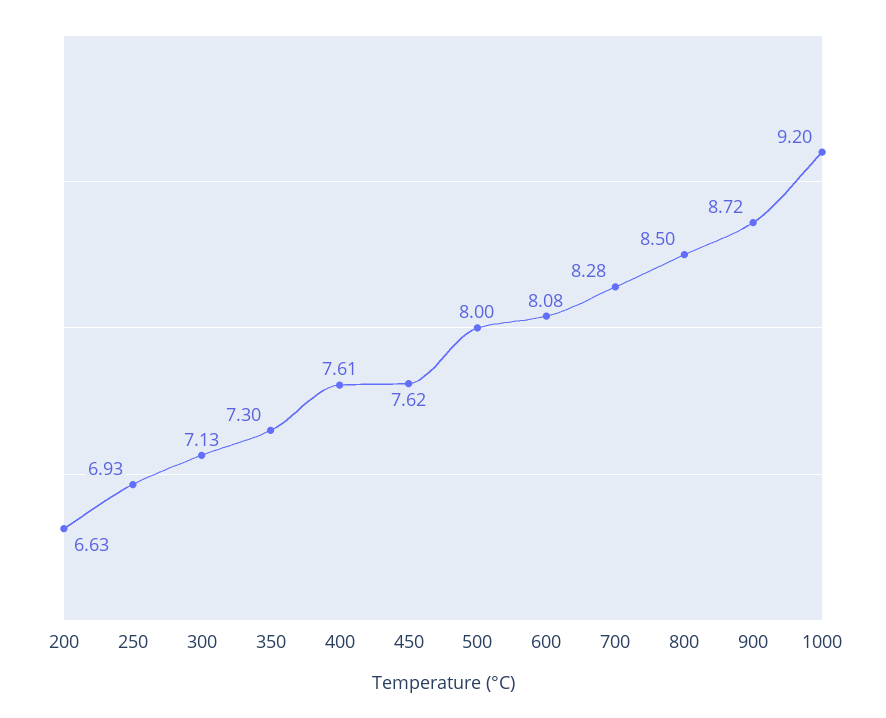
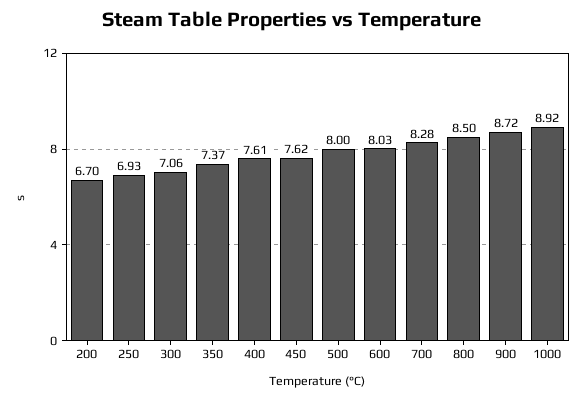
200: 6.63 -> 6.7
300: 7.13 -> 7.06
350: 7.3 -> 7.37
600: 8.08 -> 8.03
1000: 9.2 -> 8.92

